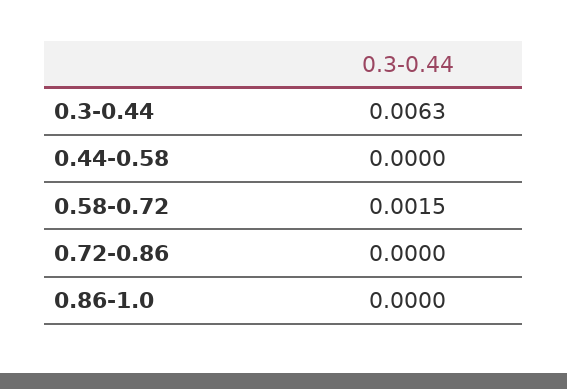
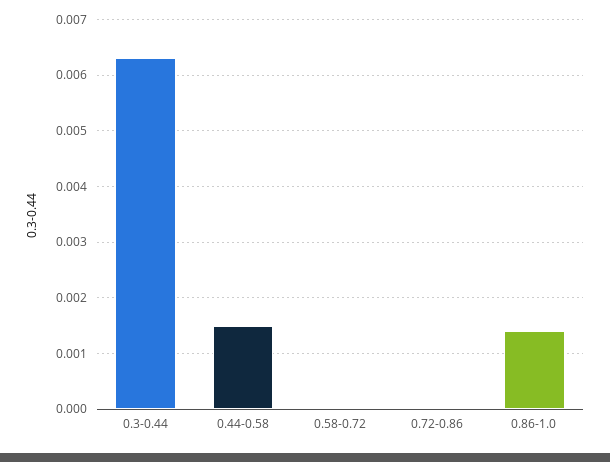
0.44-0.58: 0 -> 0.0015
0.58-0.72: 0.0015 -> 0
0.86-1.0: 0 -> 0.0015

